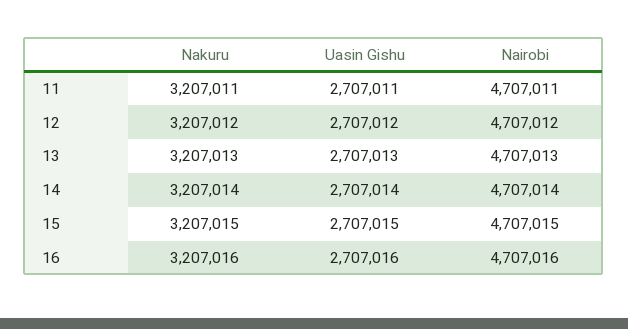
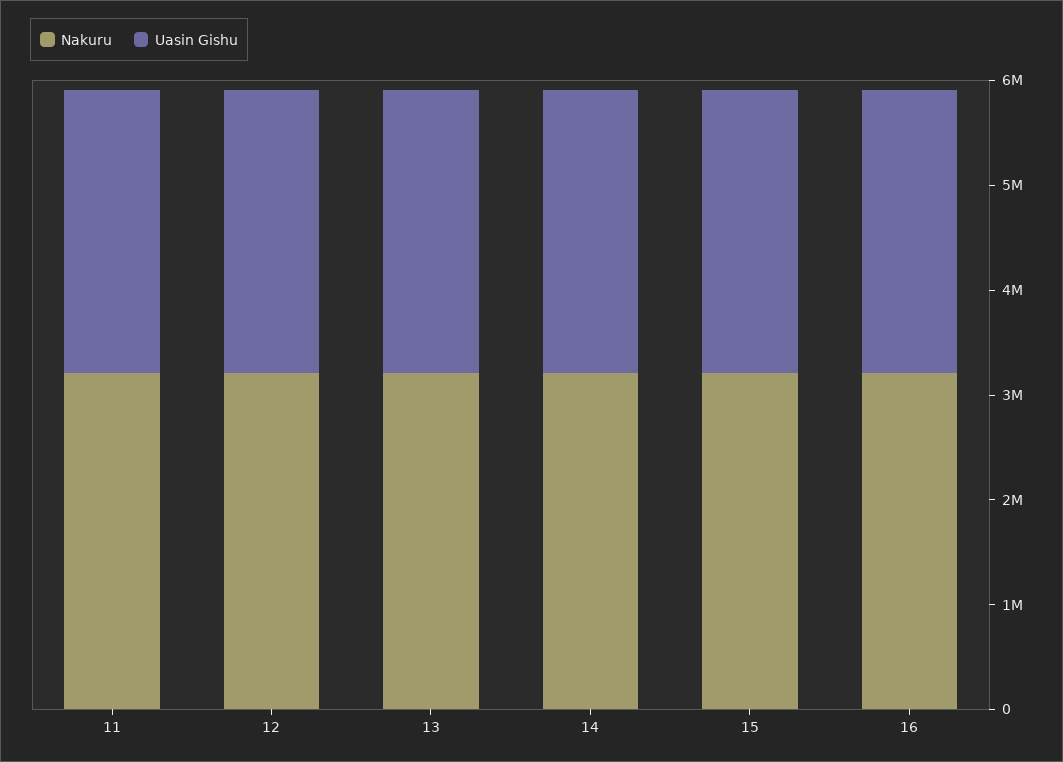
Nairobi, 11: 4707011 -> none
Nairobi, 12: 4707012 -> none
Nairobi, 13: 4707013 -> none
Nairobi, 14: 4707014 -> none
Nairobi, 15: 4707015 -> none
Nairobi, 16: 4707016 -> none

